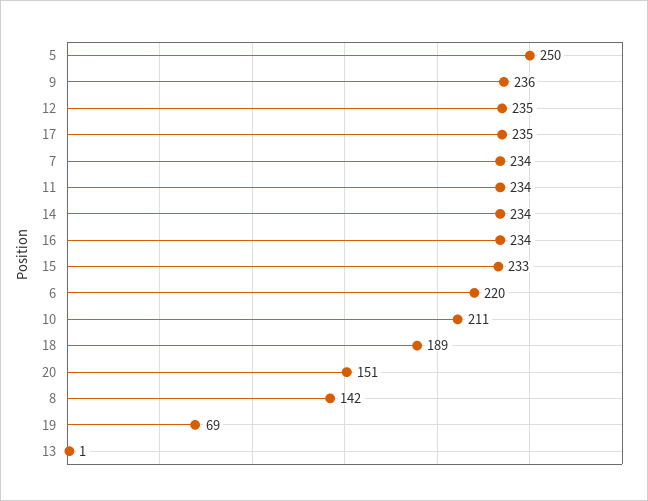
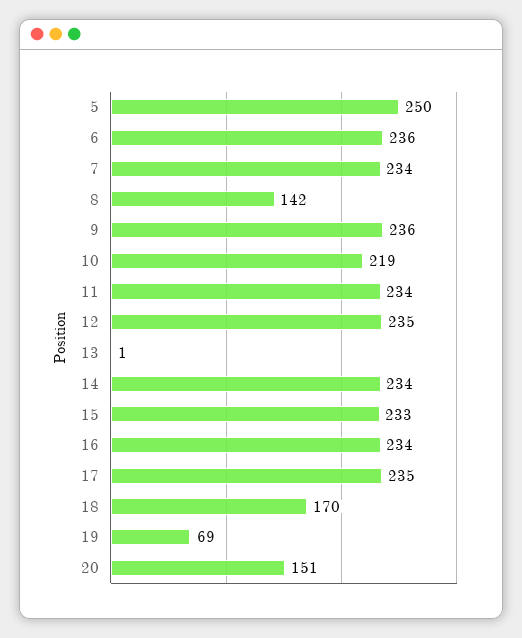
6: 220 -> 236
10: 211 -> 219
18: 189 -> 170

